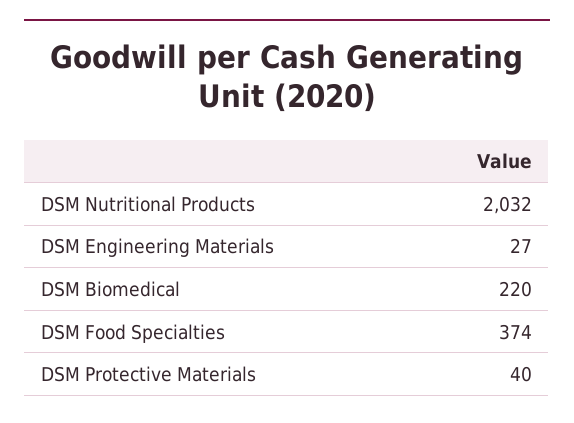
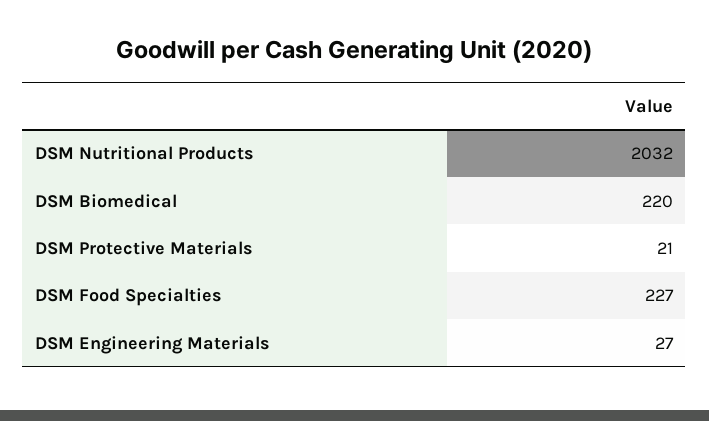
DSM Food Specialties: 374 -> 227
DSM Protective Materials: 40 -> 21

